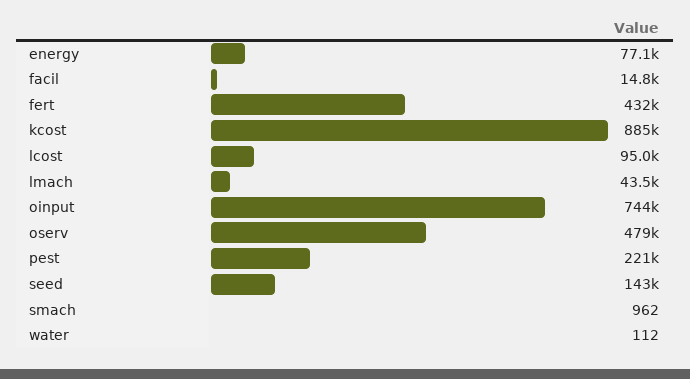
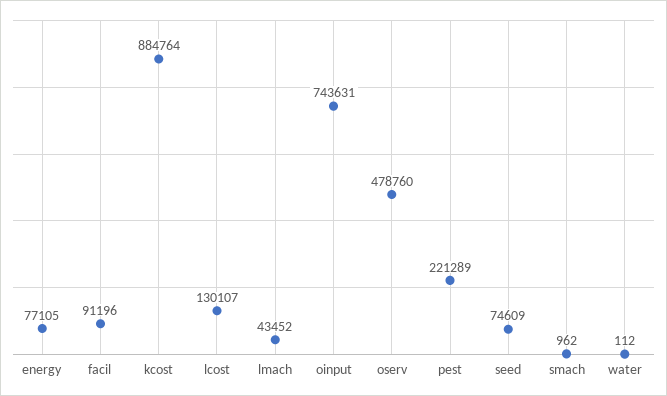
facil: 14800 -> 91196
fert: 432000 -> none
lcost: 95000 -> 130107
seed: 143000 -> 74609

